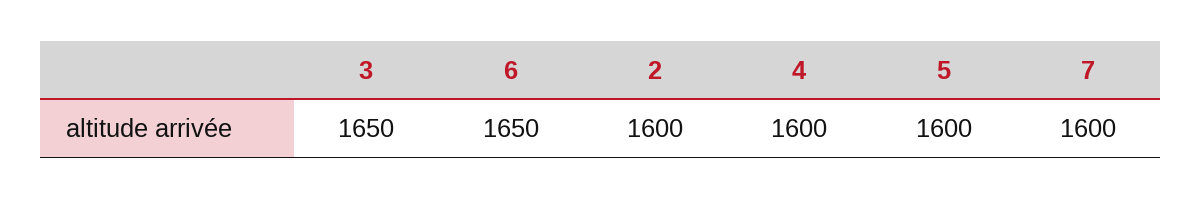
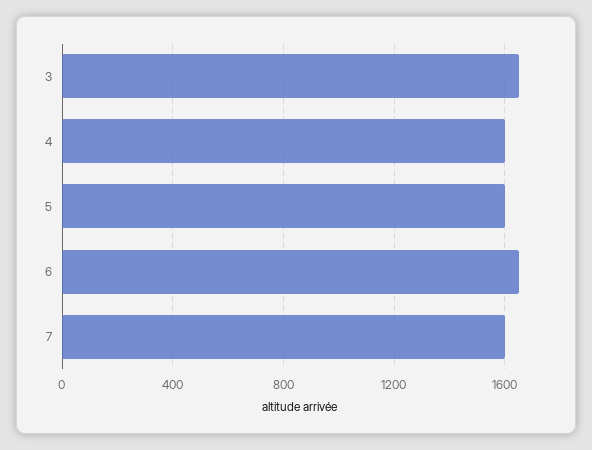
2: 1600 -> none

